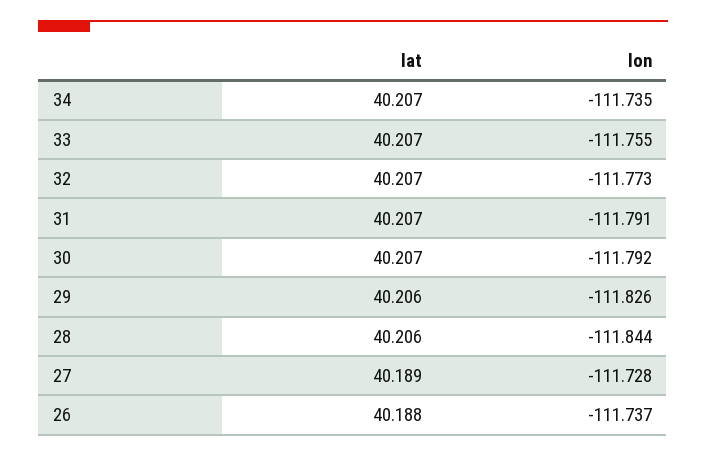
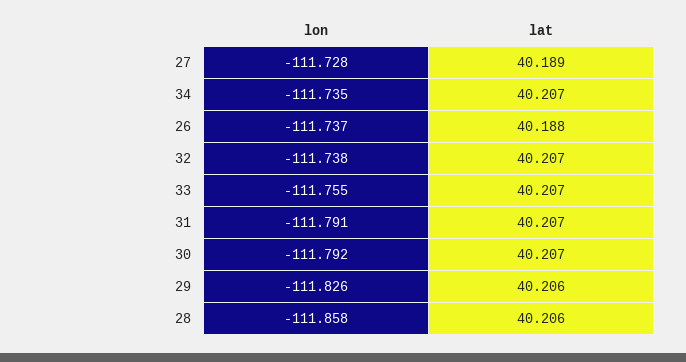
lon, 32: -111.773 -> -111.738
lon, 28: -111.844 -> -111.858

